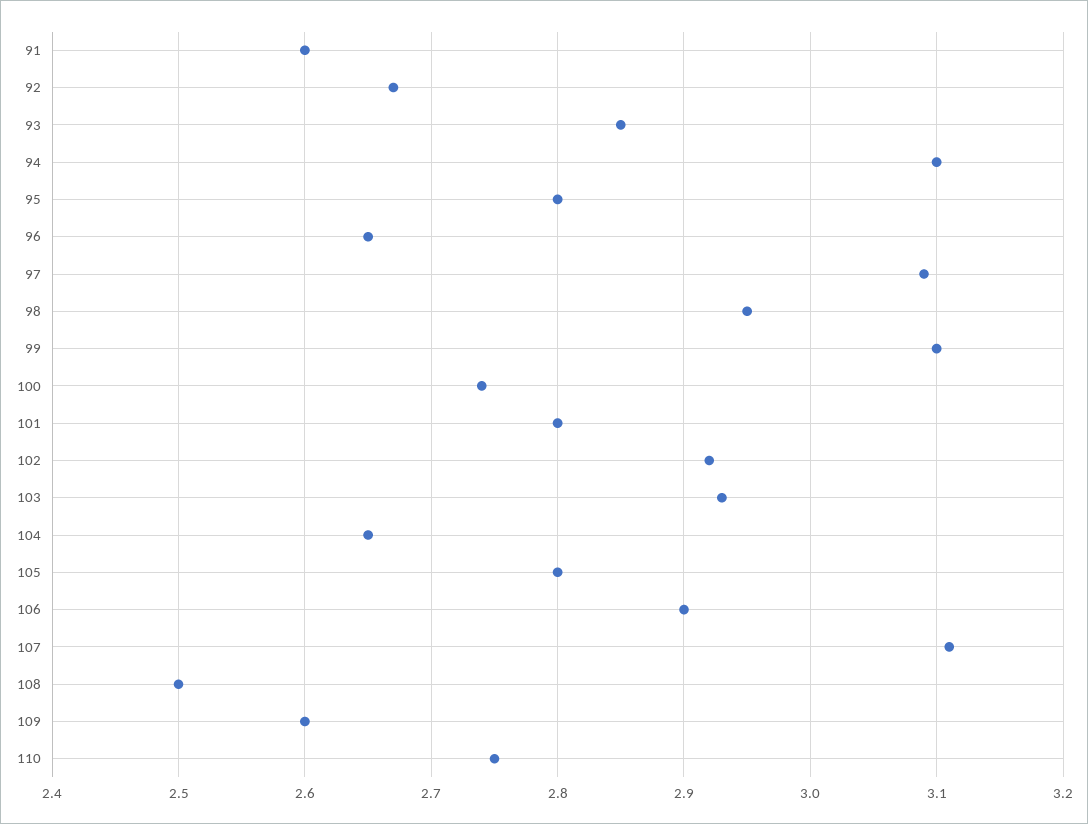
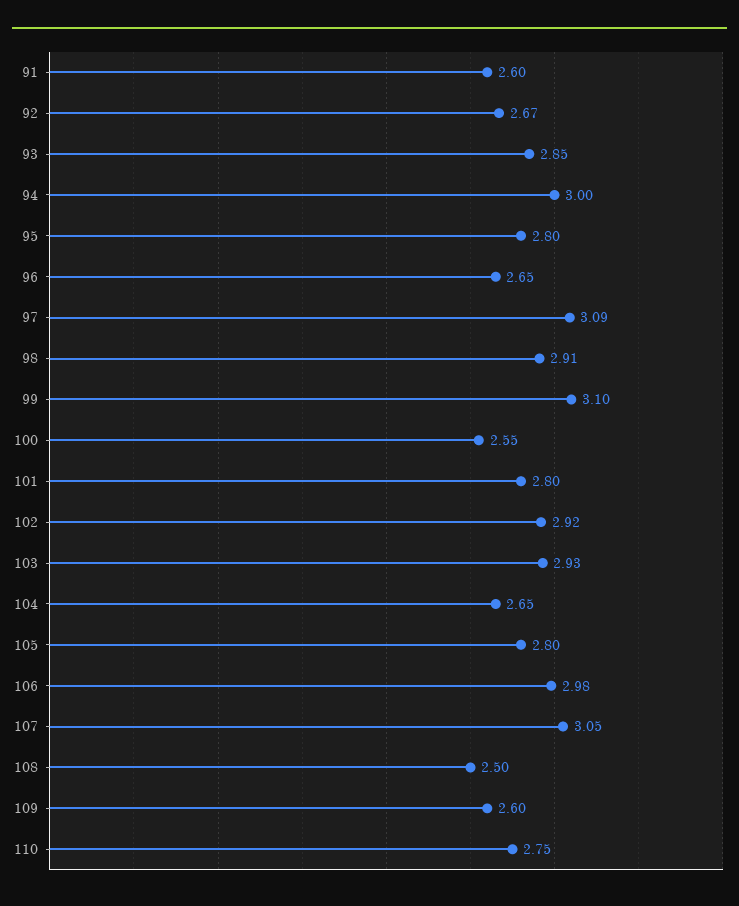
94: 3.1 -> 3
98: 2.95 -> 2.91
100: 2.74 -> 2.55
106: 2.9 -> 2.98
107: 3.11 -> 3.05

